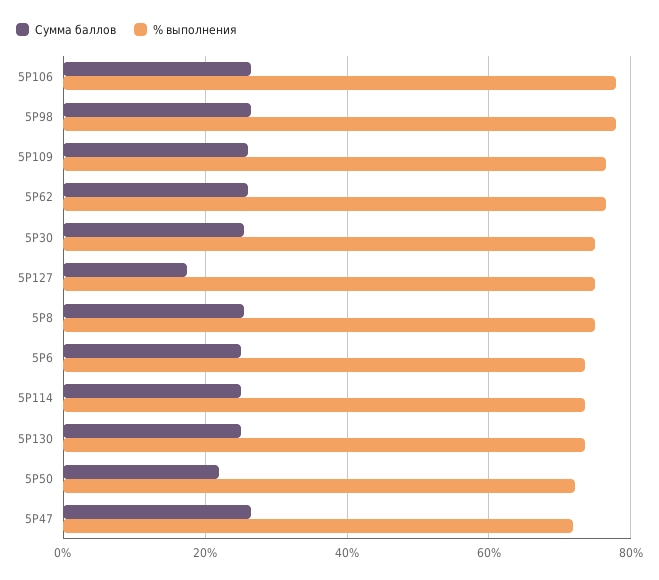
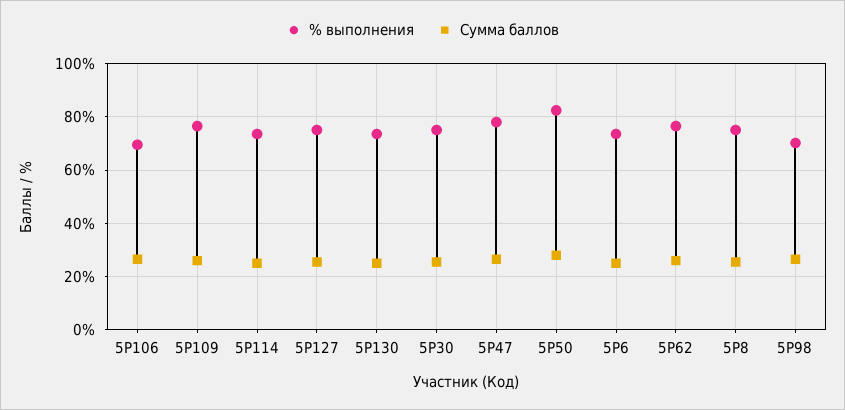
% выполнения, 5Р106: 78 -> 70
% выполнения, 5Р98: 78 -> 70
Сумма баллов, 5Р127: 18 -> 25
Сумма баллов, 5Р50: 22 -> 27.5
% выполнения, 5Р50: 72 -> 82.5
% выполнения, 5Р47: 72 -> 77.5

